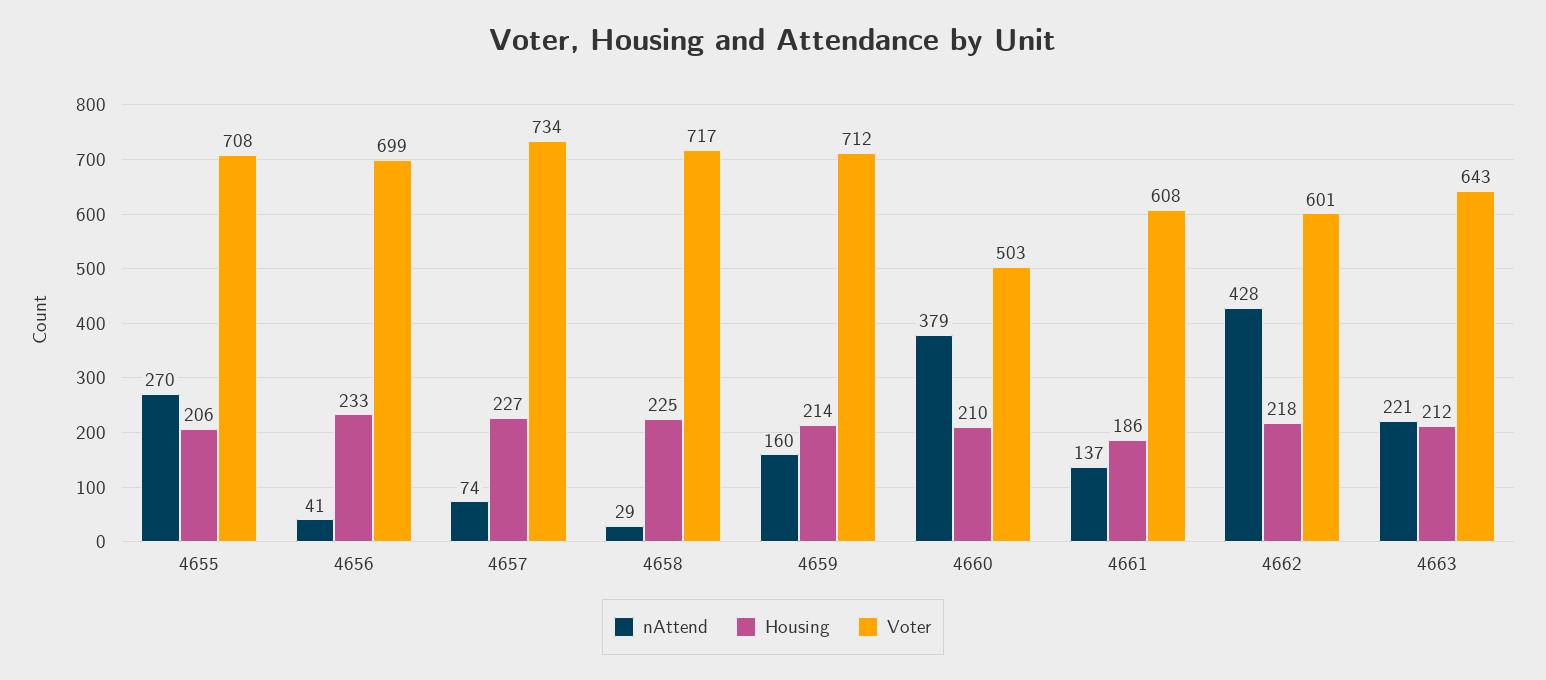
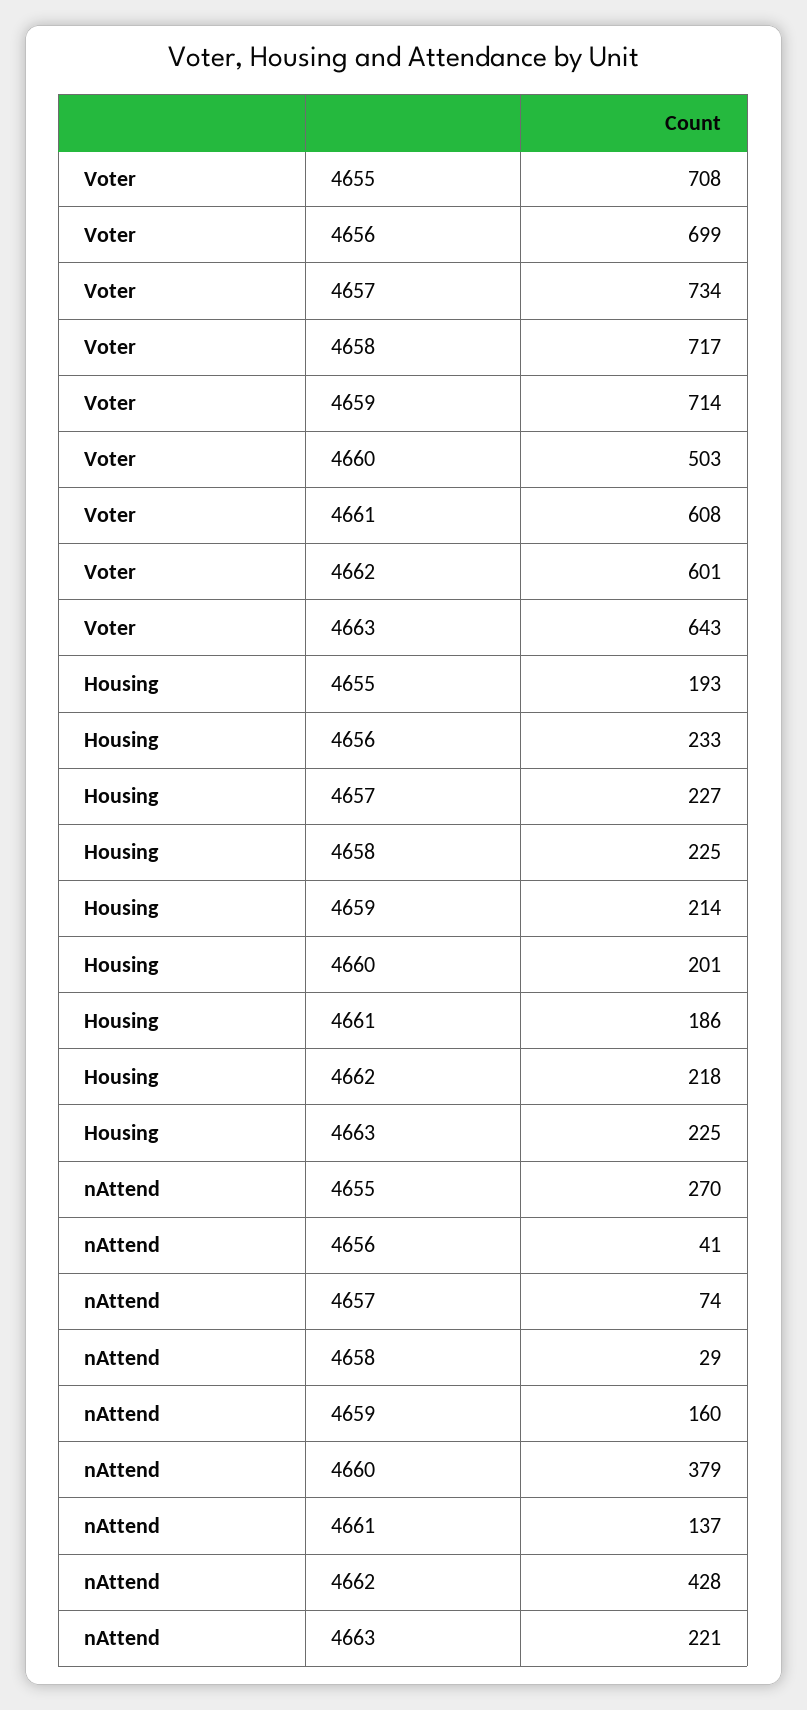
Housing, 4655: 206 -> 193
Voter, 4659: 712 -> 714
Housing, 4660: 210 -> 201
Housing, 4663: 212 -> 225

